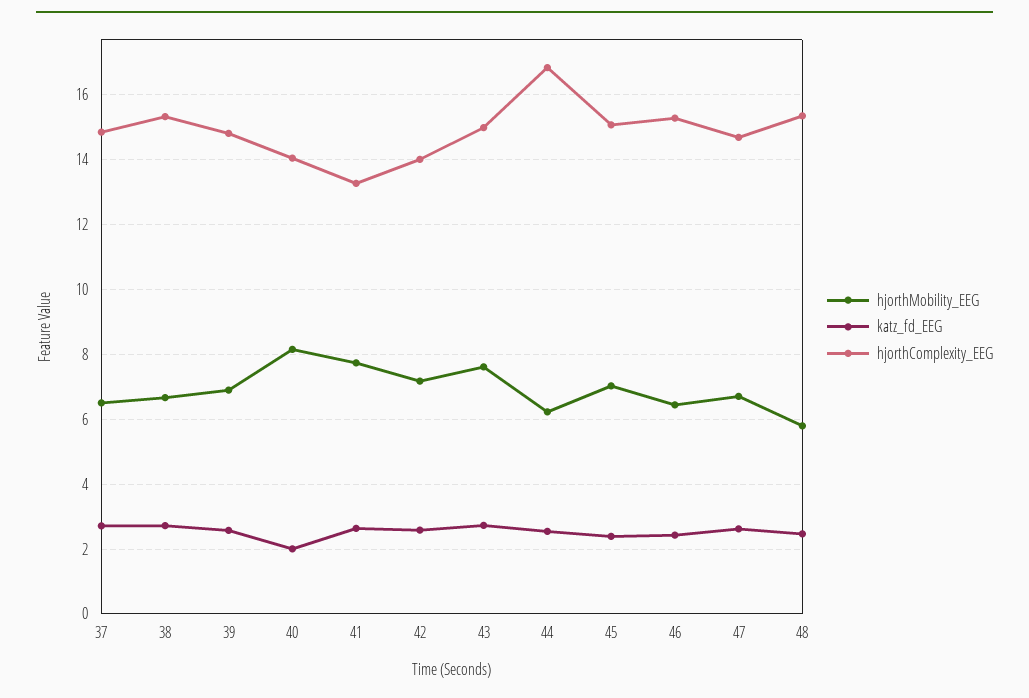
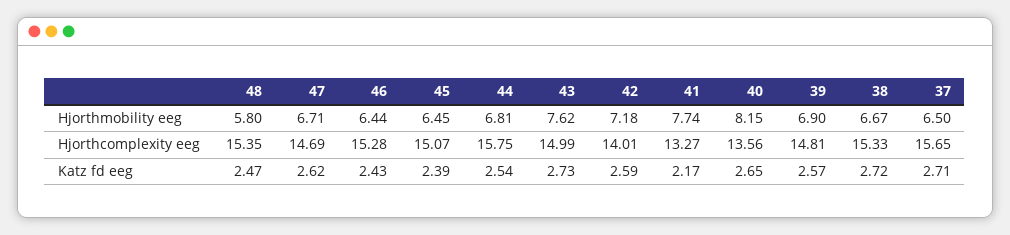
hjorthComplexity_EEG, 37: 14.8 -> 15.65
katz_fd_EEG, 40: 2 -> 2.65
hjorthComplexity_EEG, 40: 14 -> 13.56
katz_fd_EEG, 41: 2.6 -> 2.17
hjorthMobility_EEG, 44: 6.2 -> 6.81
hjorthComplexity_EEG, 44: 16.8 -> 15.75
hjorthMobility_EEG, 45: 7 -> 6.45

